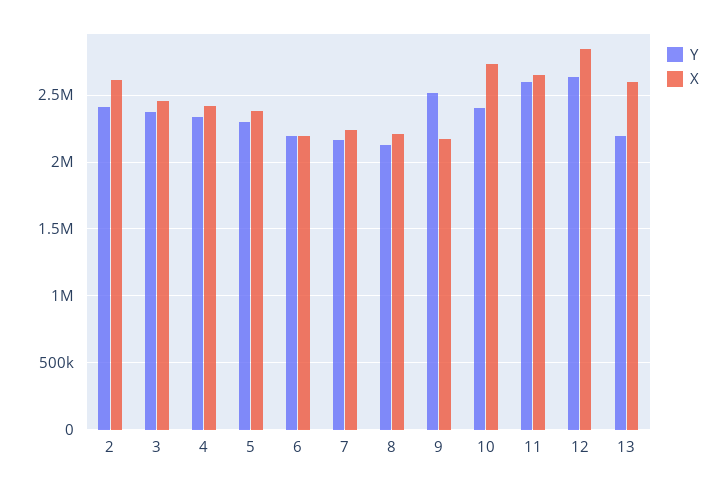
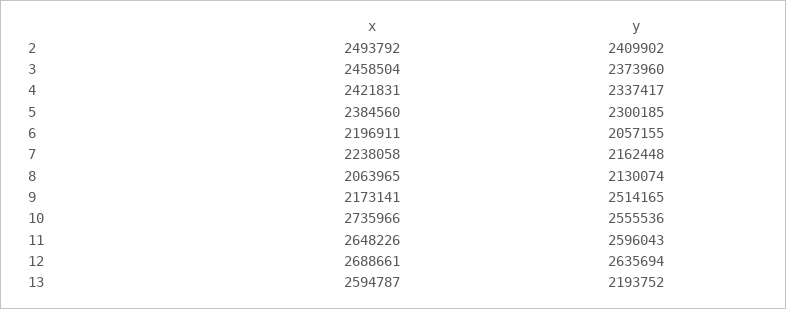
X, 2: 2600000 -> 2493792
Y, 6: 2200000 -> 2057155
X, 8: 2200000 -> 2063965
Y, 10: 2400000 -> 2555536
X, 12: 2850000 -> 2688661

